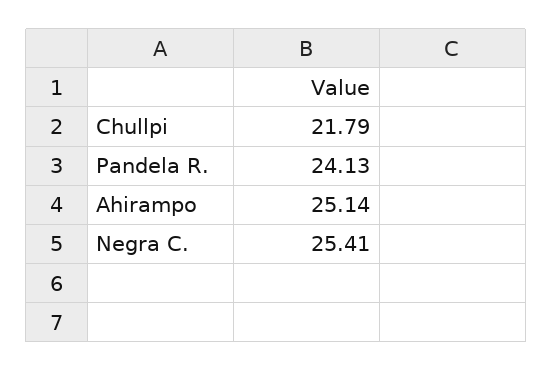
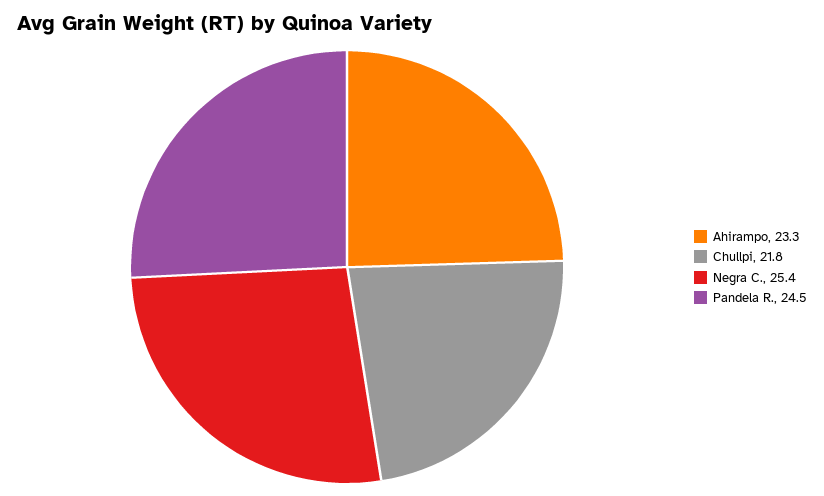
Pandela R.: 24.13 -> 24.5
Ahirampo: 25.14 -> 23.3

